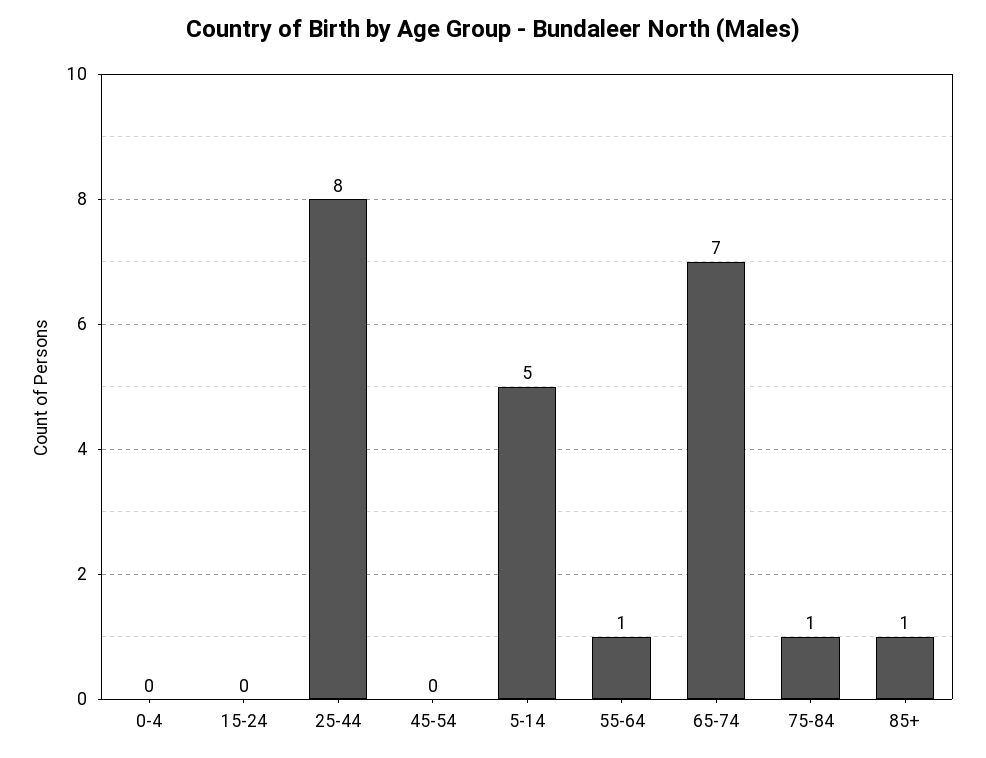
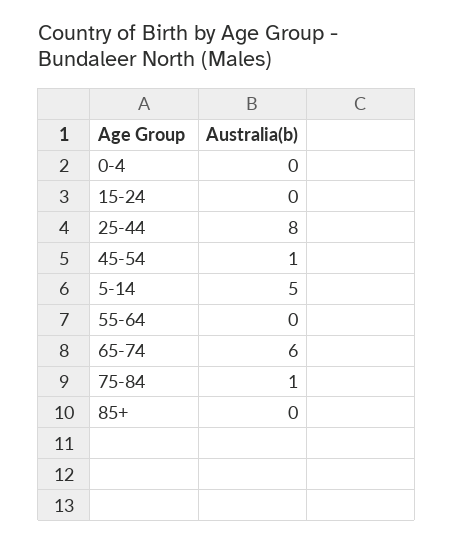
45-54: 0 -> 1
55-64: 1 -> 0
65-74: 7 -> 6
85+: 1 -> 0

